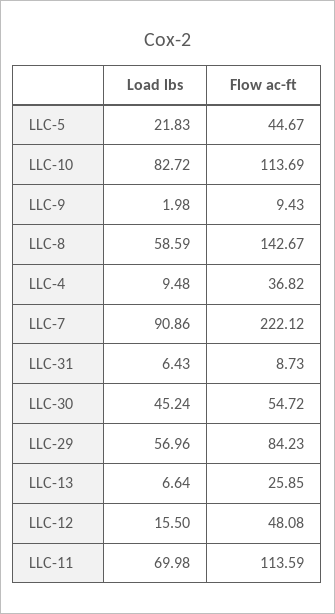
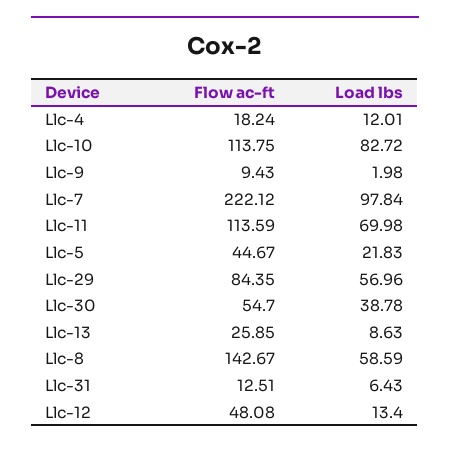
Flow ac-ft, LLC-10: 113.69 -> 113.75
Load lbs, LLC-4: 9.48 -> 12.01
Flow ac-ft, LLC-4: 36.82 -> 18.24
Load lbs, LLC-7: 90.86 -> 97.84
Flow ac-ft, LLC-31: 8.73 -> 12.51
Load lbs, LLC-30: 45.24 -> 38.78
Flow ac-ft, LLC-30: 54.72 -> 54.7
Flow ac-ft, LLC-29: 84.23 -> 84.35
Load lbs, LLC-13: 6.64 -> 8.63
Load lbs, LLC-12: 15.5 -> 13.4

